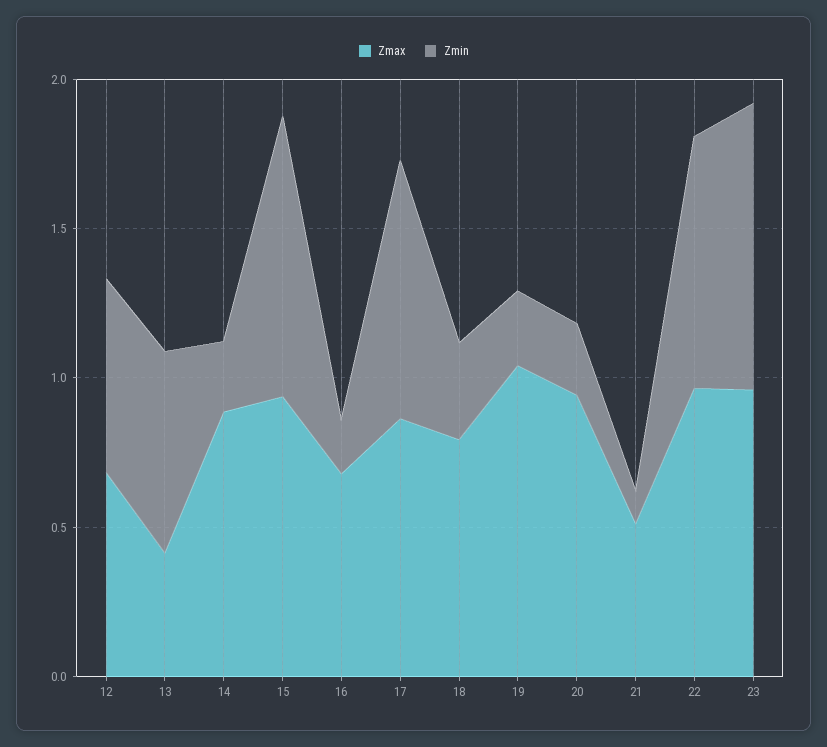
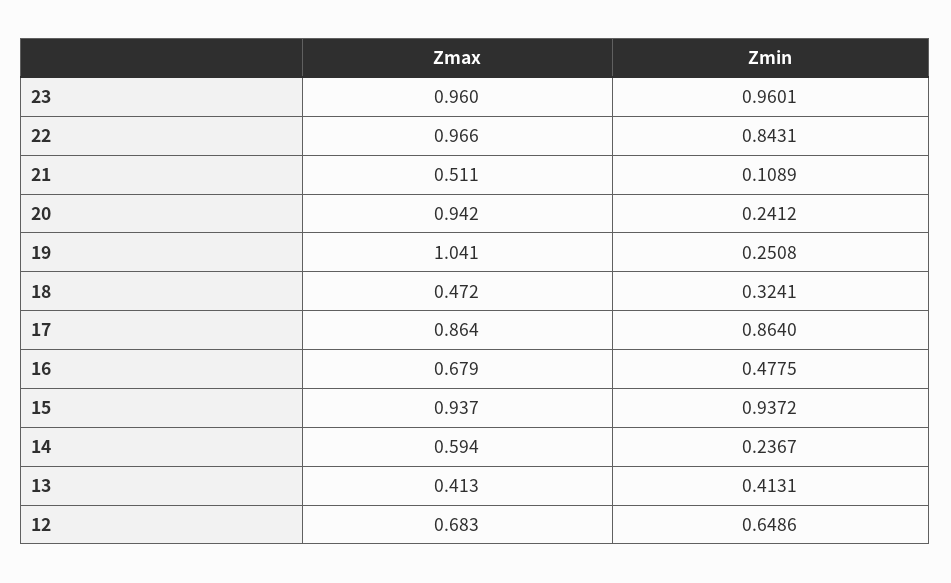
Zmin, 13: 0.7 -> 0.4131
Zmax, 14: 0.9 -> 0.594
Zmin, 16: 0.2 -> 0.4775
Zmax, 18: 0.8 -> 0.472

